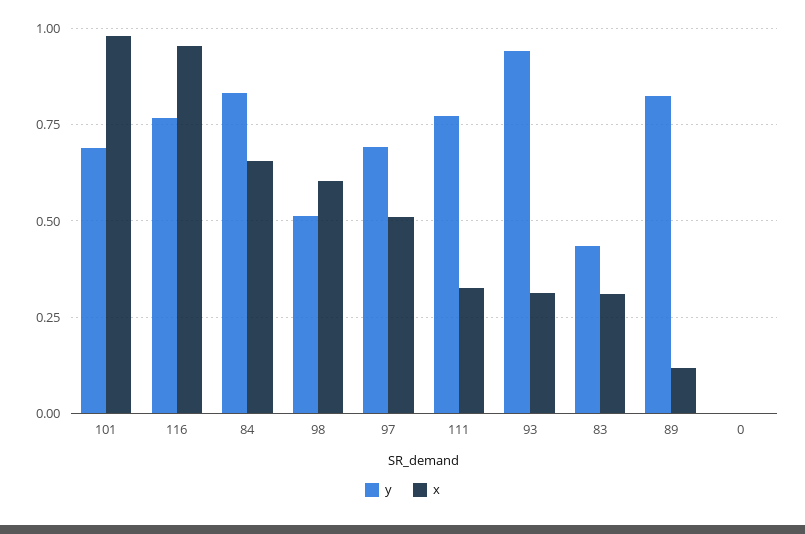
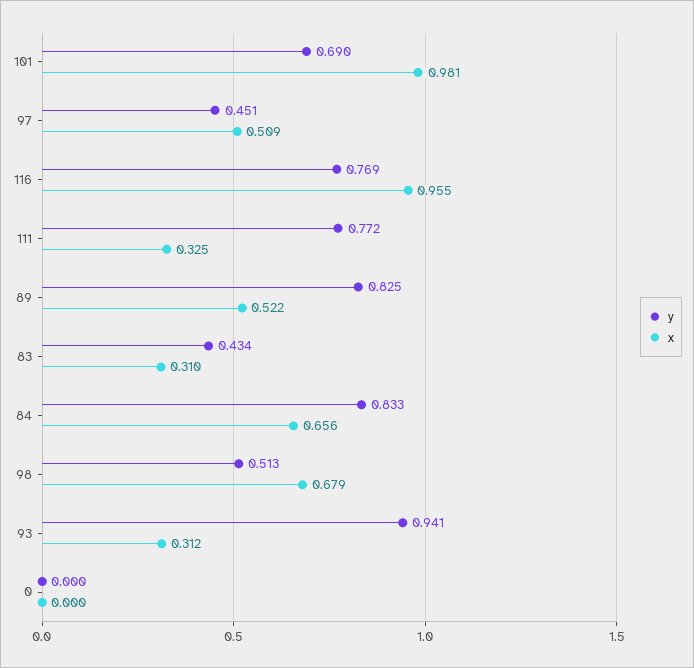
x, 98: 0.6 -> 0.679
y, 97: 0.7 -> 0.451
x, 89: 0.125 -> 0.522

